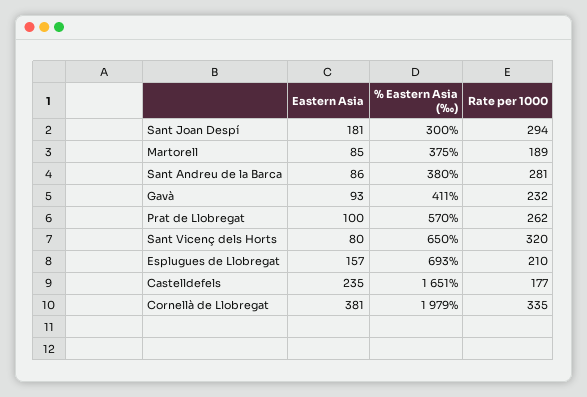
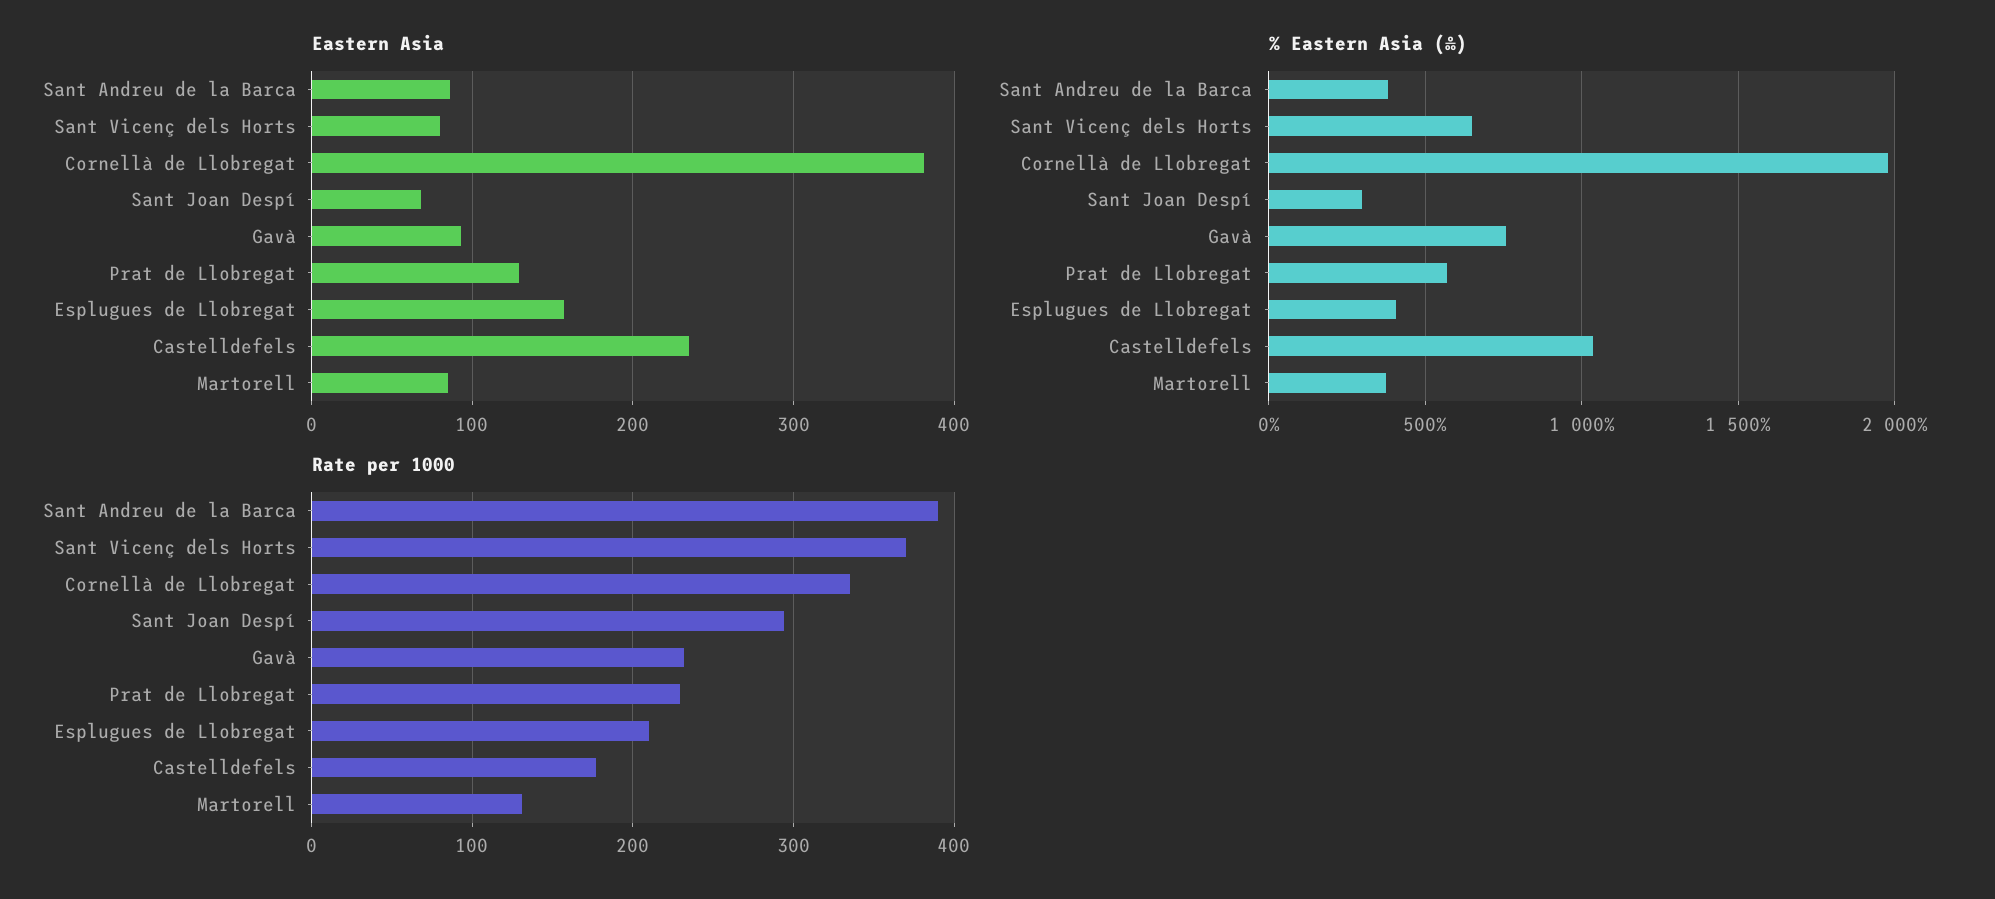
Eastern Asia, Sant Joan Despí: 181 -> 70
Rate per 1000, Martorell: 189 -> 130
Rate per 1000, Sant Andreu de la Barca: 281 -> 390
% Eastern Asia (‰), Gavà: 411 -> 750
Eastern Asia, Prat de Llobregat: 100 -> 130
Rate per 1000, Prat de Llobregat: 262 -> 230
Rate per 1000, Sant Vicenç dels Horts: 320 -> 370
% Eastern Asia (‰), Esplugues de Llobregat: 693 -> 400
% Eastern Asia (‰), Castelldefels: 1651 -> 1050

